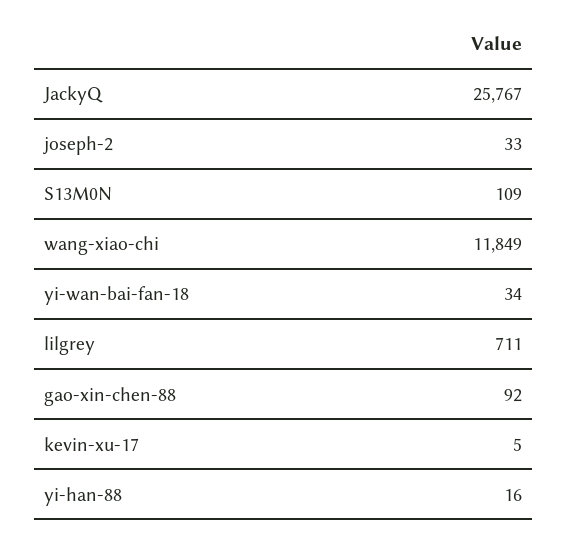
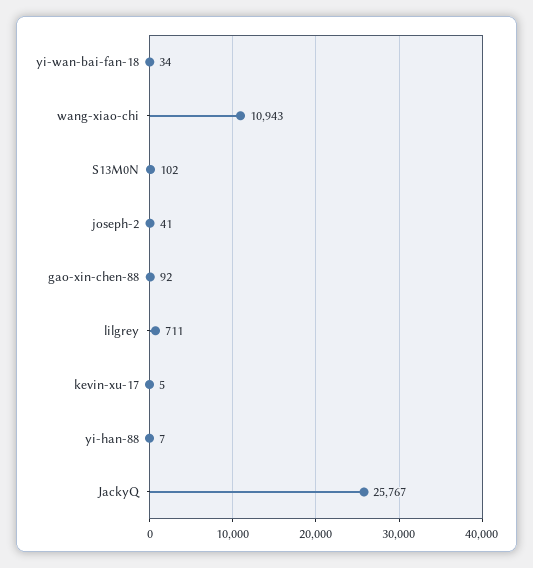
joseph-2: 33 -> 41
S13M0N: 109 -> 102
wang-xiao-chi: 11849 -> 10943
yi-han-88: 16 -> 7

